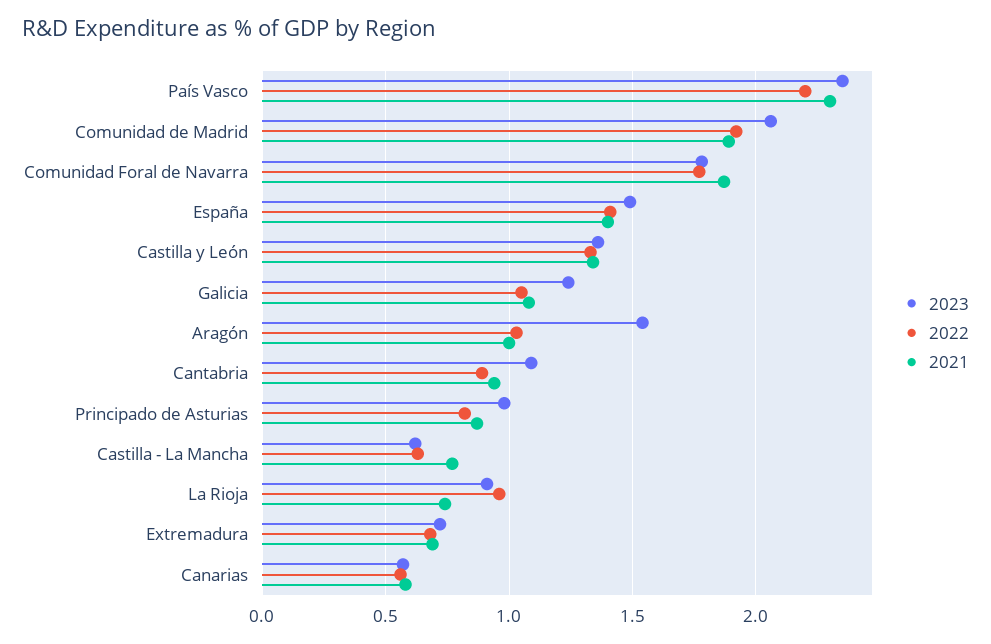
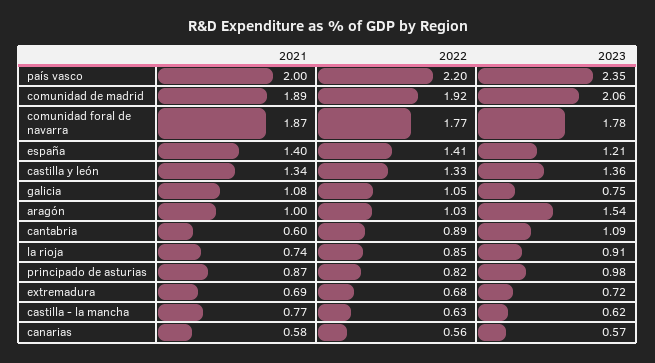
2021, País Vasco: 2.3 -> 2
2023, España: 1.5 -> 1.21
2023, Galicia: 1.25 -> 0.75
2021, Cantabria: 0.95 -> 0.6
2022, La Rioja: 0.95 -> 0.85

